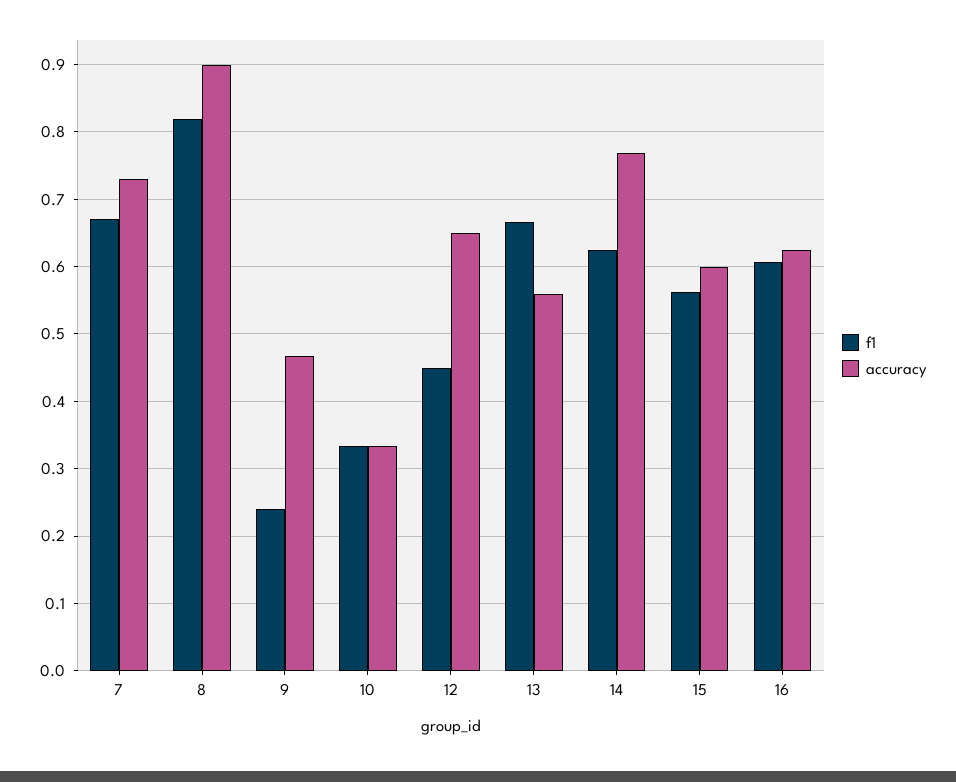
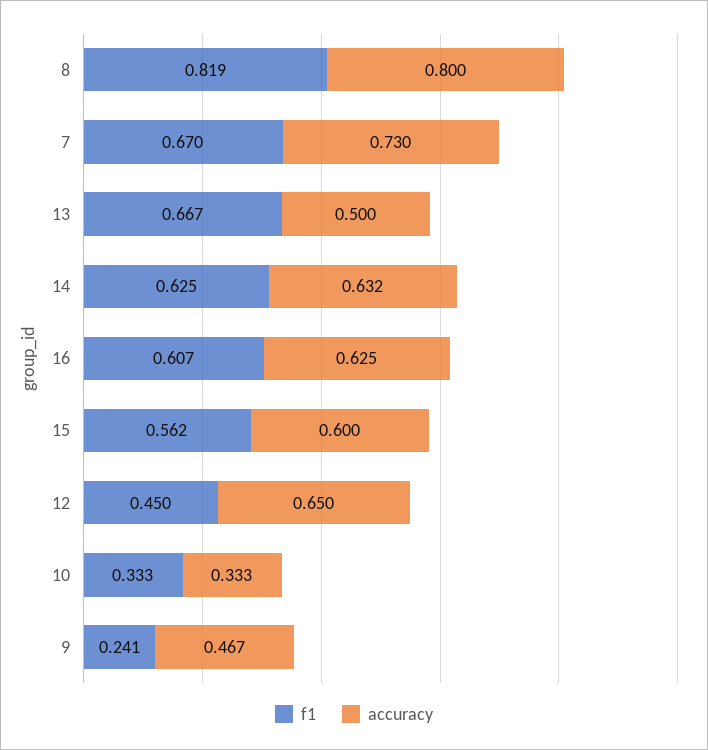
accuracy, 8: 0.9 -> 0.8
accuracy, 13: 0.56 -> 0.5
accuracy, 14: 0.77 -> 0.632

